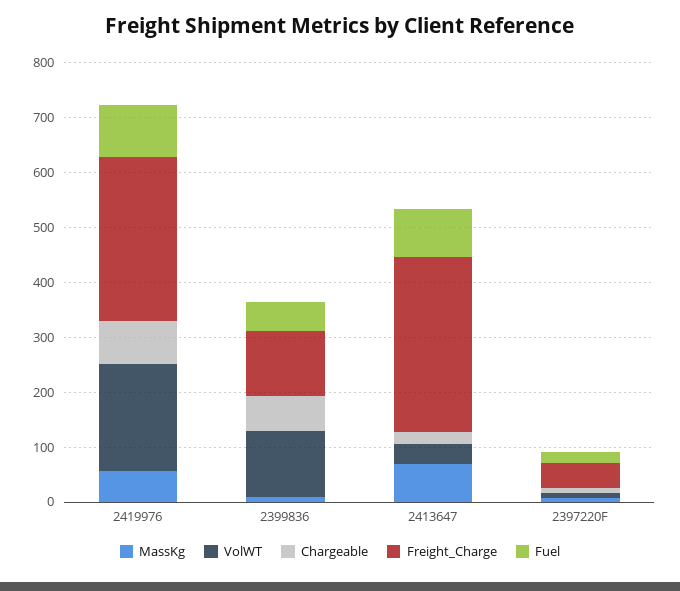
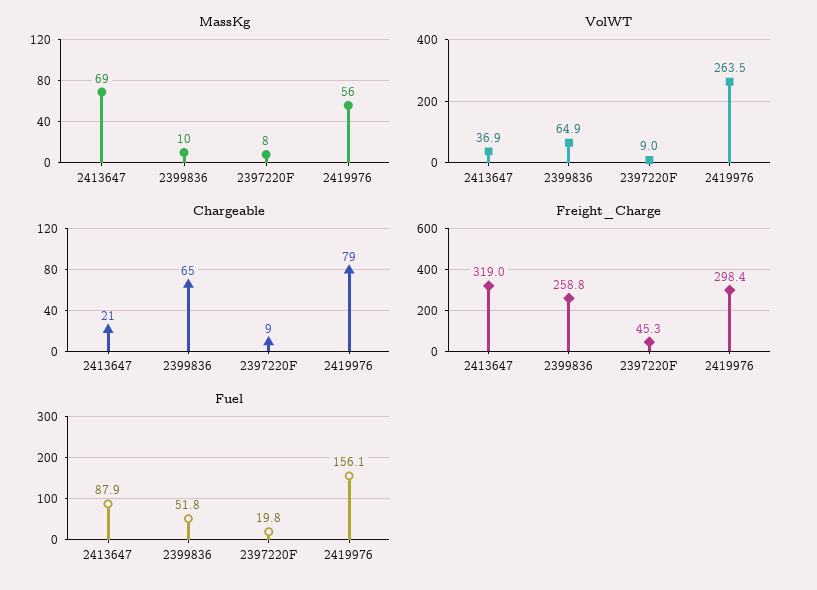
VolWT, 2419976: 200 -> 263.5
Fuel, 2419976: 100 -> 156.1
VolWT, 2399836: 120 -> 64.9
Freight_Charge, 2399836: 120 -> 258.8

